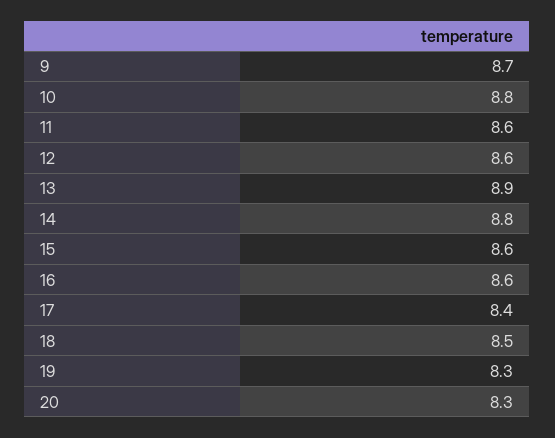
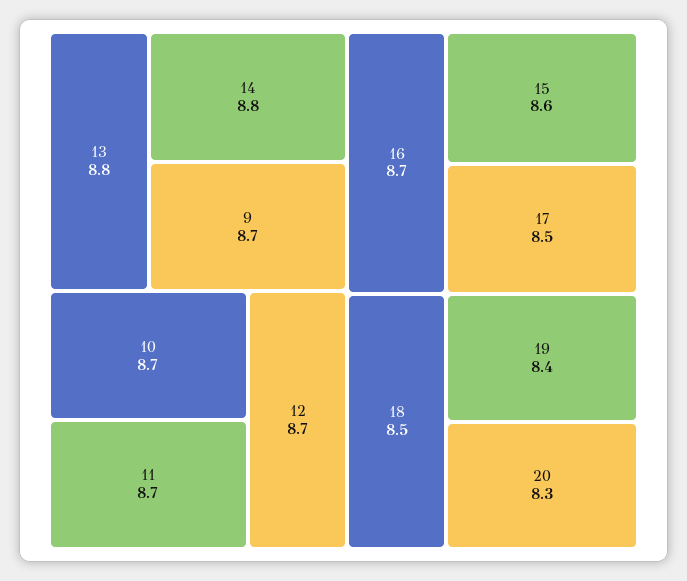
10: 8.8 -> 8.7
11: 8.6 -> 8.7
12: 8.6 -> 8.7
13: 8.9 -> 8.8
16: 8.6 -> 8.7
17: 8.4 -> 8.5
19: 8.3 -> 8.4

